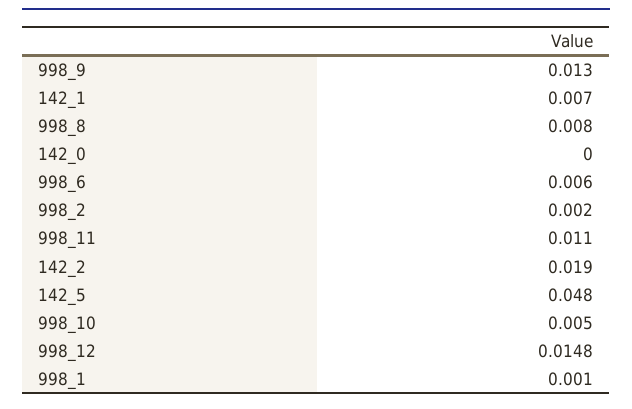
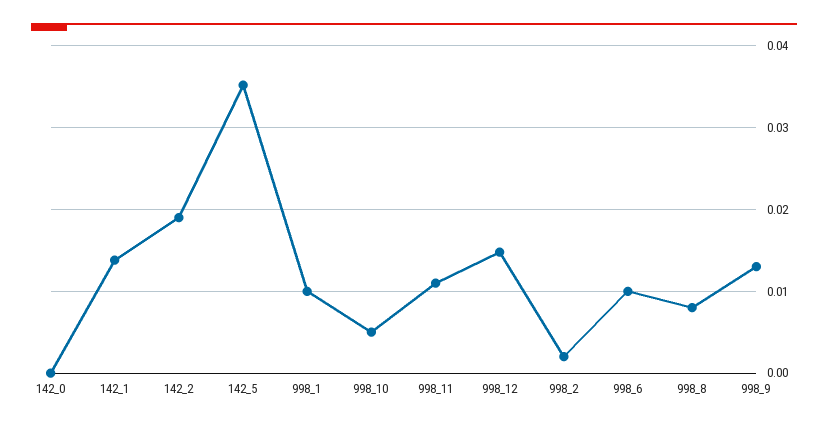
142_1: 0.007 -> 0.014
998_6: 0.006 -> 0.01
142_5: 0.048 -> 0.035
998_1: 0.001 -> 0.01

